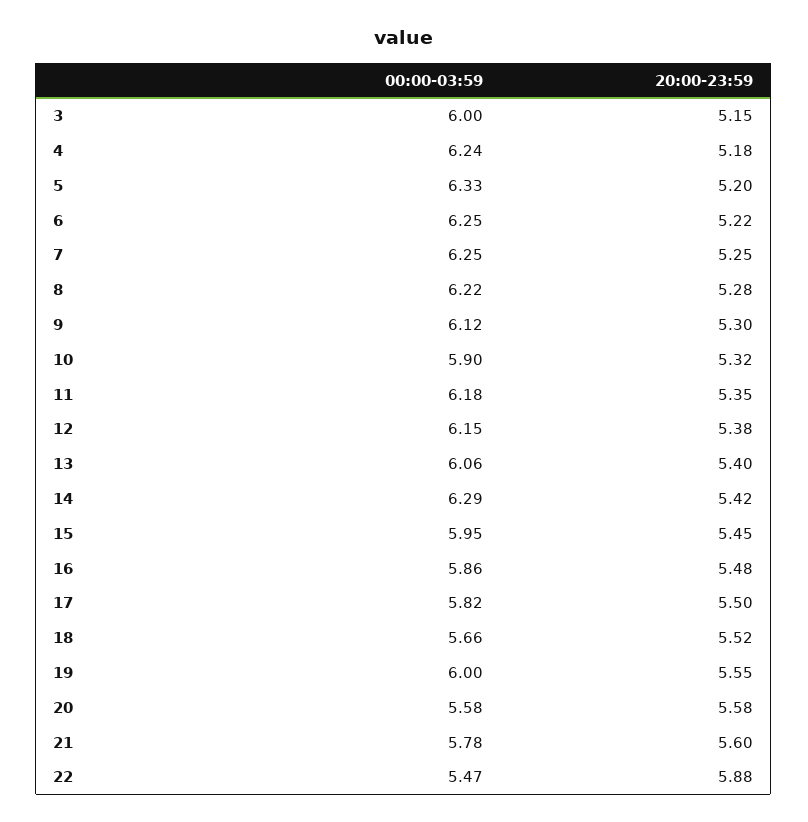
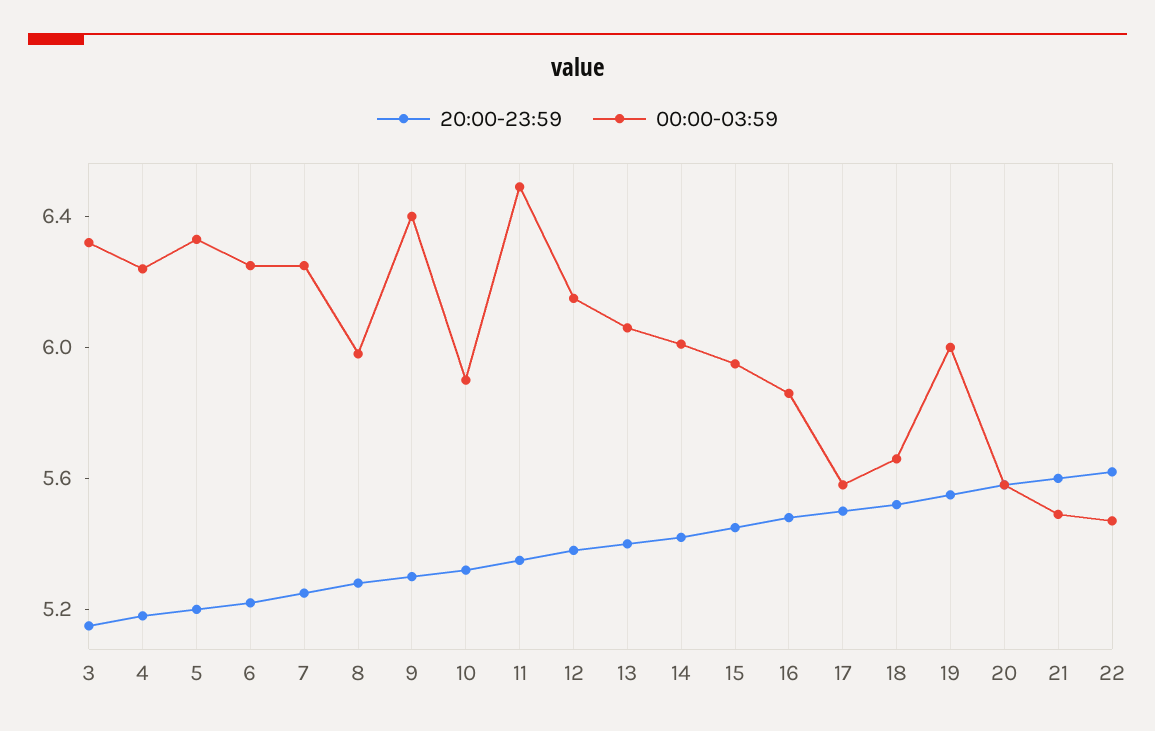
00:00-03:59, 3: 6 -> 6.3
00:00-03:59, 8: 6.22 -> 6
00:00-03:59, 9: 6.12 -> 6.4
00:00-03:59, 11: 6.18 -> 6.5
00:00-03:59, 14: 6.29 -> 6
00:00-03:59, 17: 5.82 -> 5.6
00:00-03:59, 21: 5.78 -> 5.5
20:00-23:59, 22: 5.88 -> 5.6

